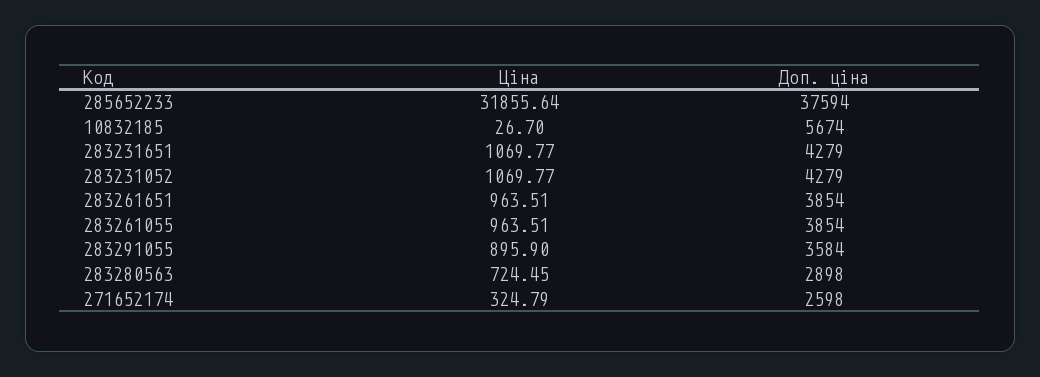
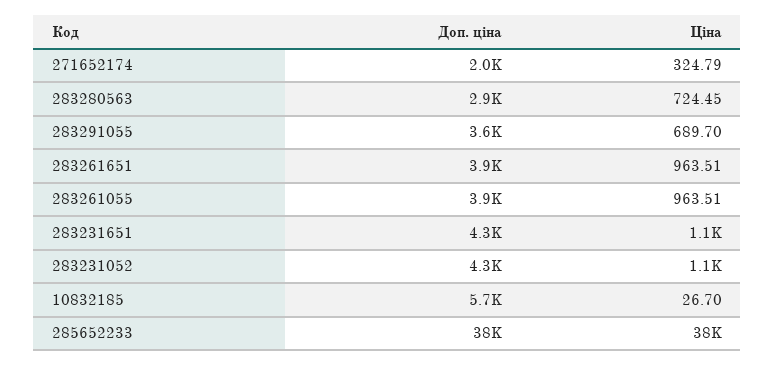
Ціна, 285652233: 31855.64 -> 38000
Ціна, 283291055: 895.9 -> 689.7
Доп. ціна, 271652174: 2598 -> 2000

